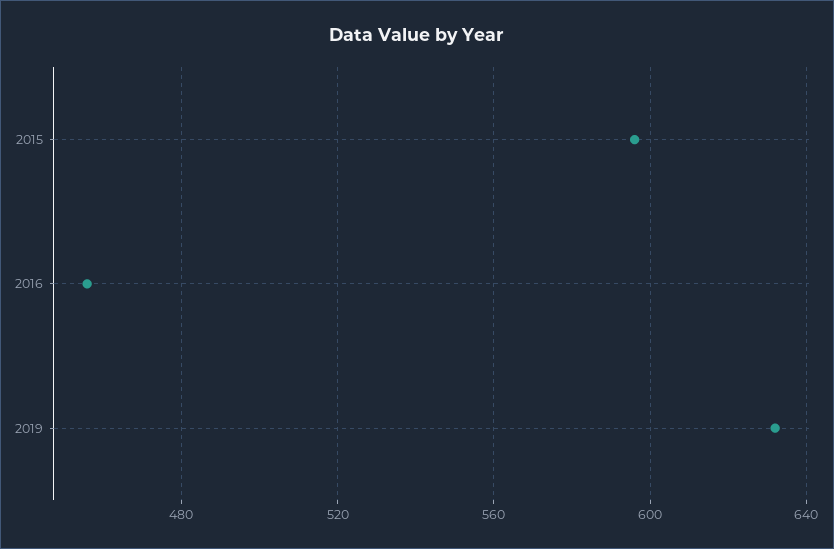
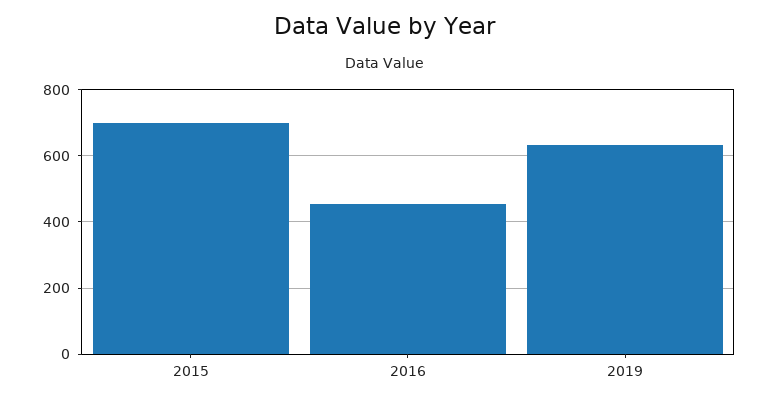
2015: 595 -> 700

